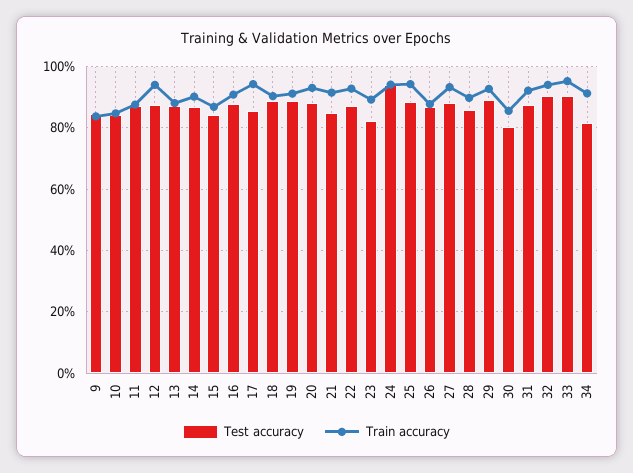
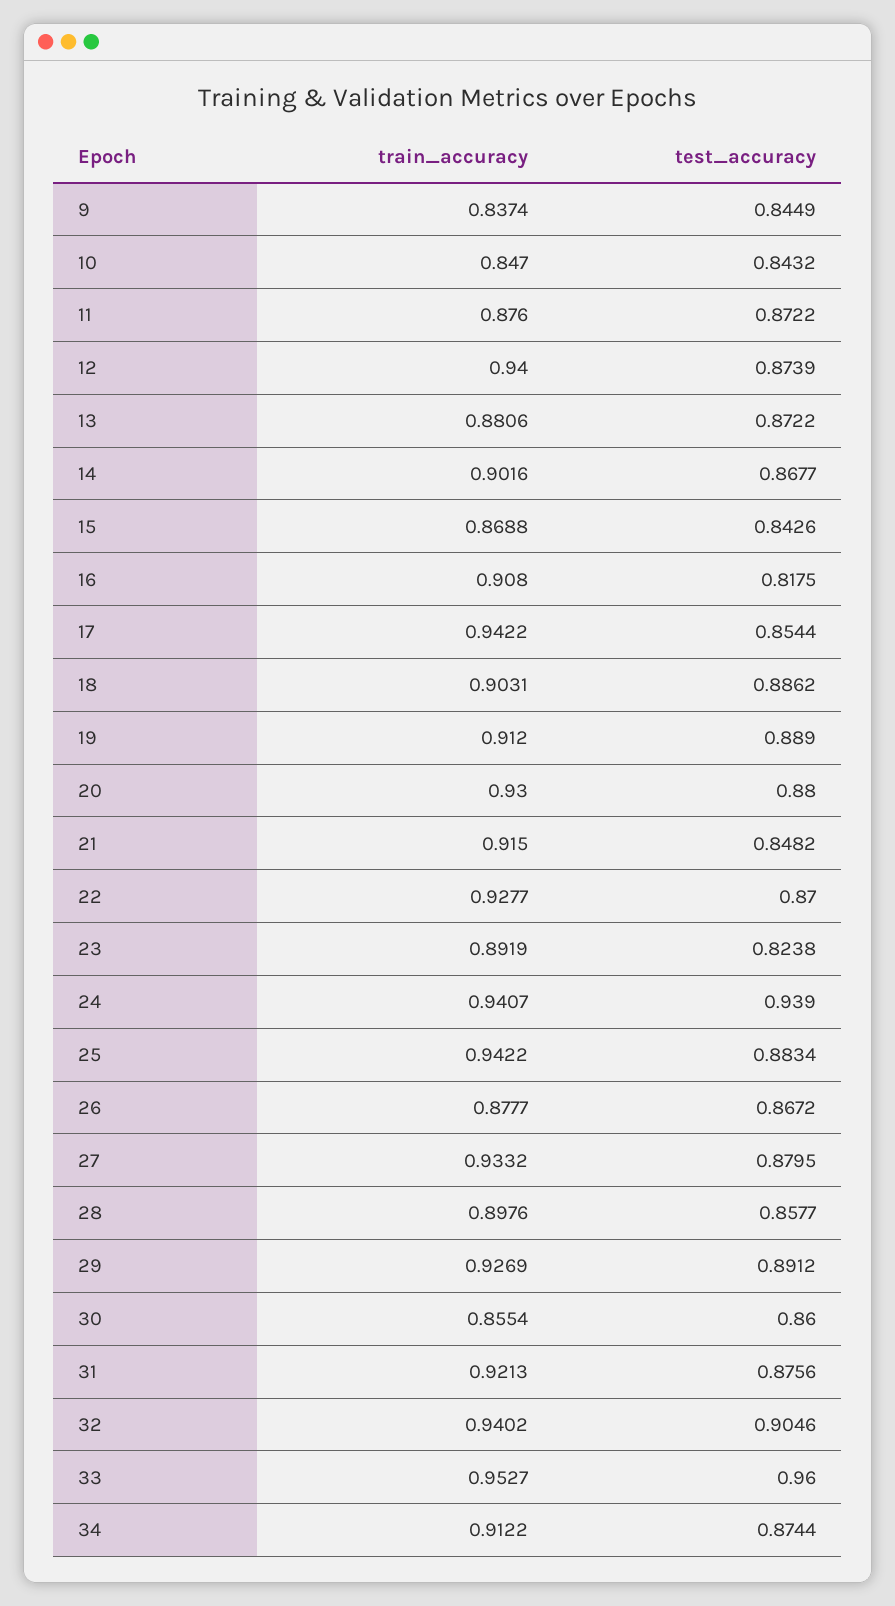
Test accuracy, 16: 0.88 -> 0.8175
Test accuracy, 30: 0.8 -> 0.86
Test accuracy, 33: 0.9 -> 0.96
Test accuracy, 34: 0.82 -> 0.8744

